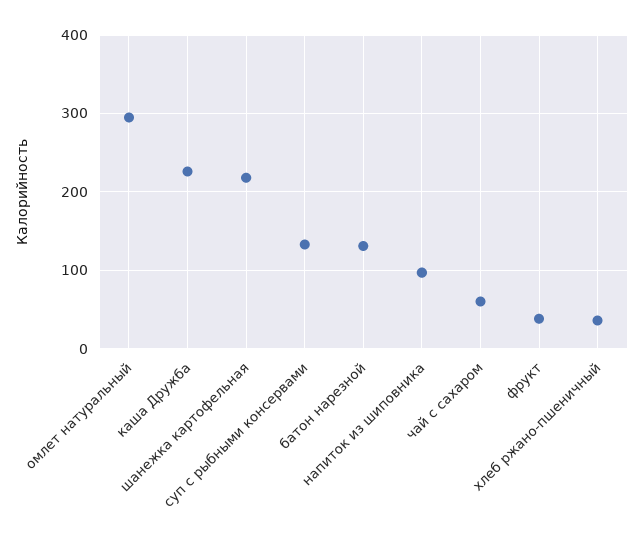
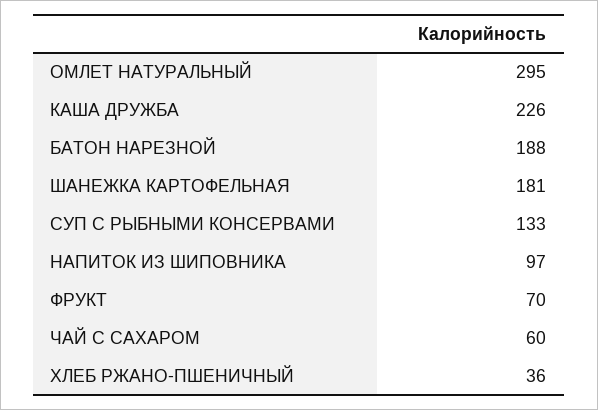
шанежка картофельная: 220 -> 181
батон нарезной: 130 -> 188
фрукт: 40 -> 70

